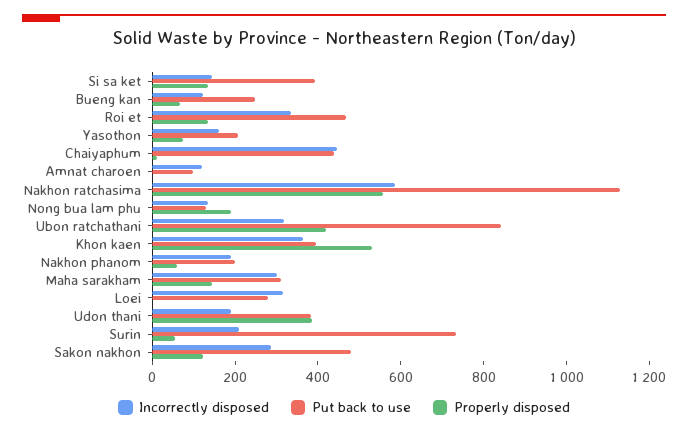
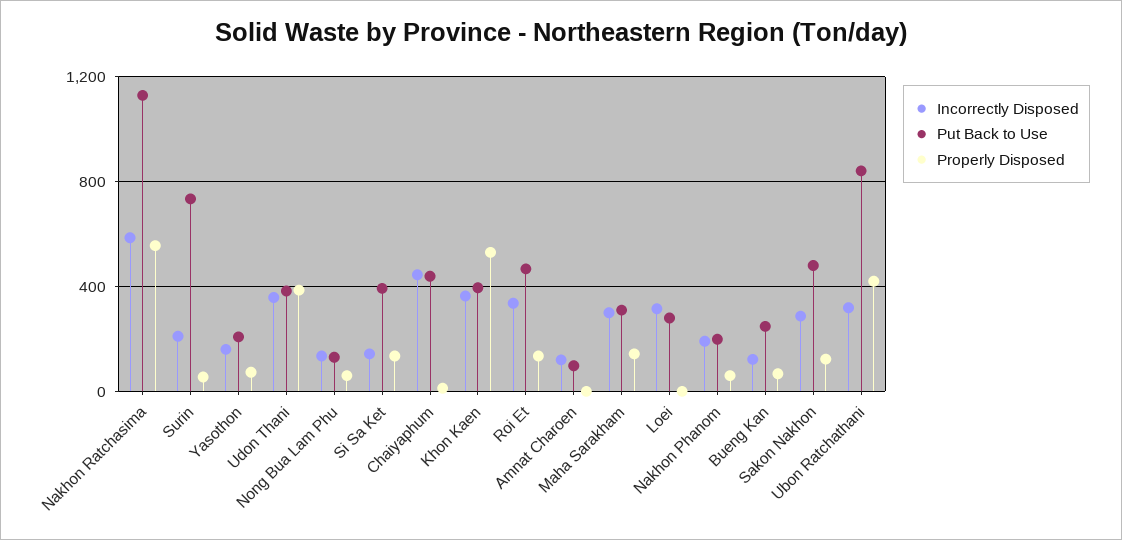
Properly disposed, Nong bua lam phu: 200 -> 50
Incorrectly disposed, Udon thani: 200 -> 350

